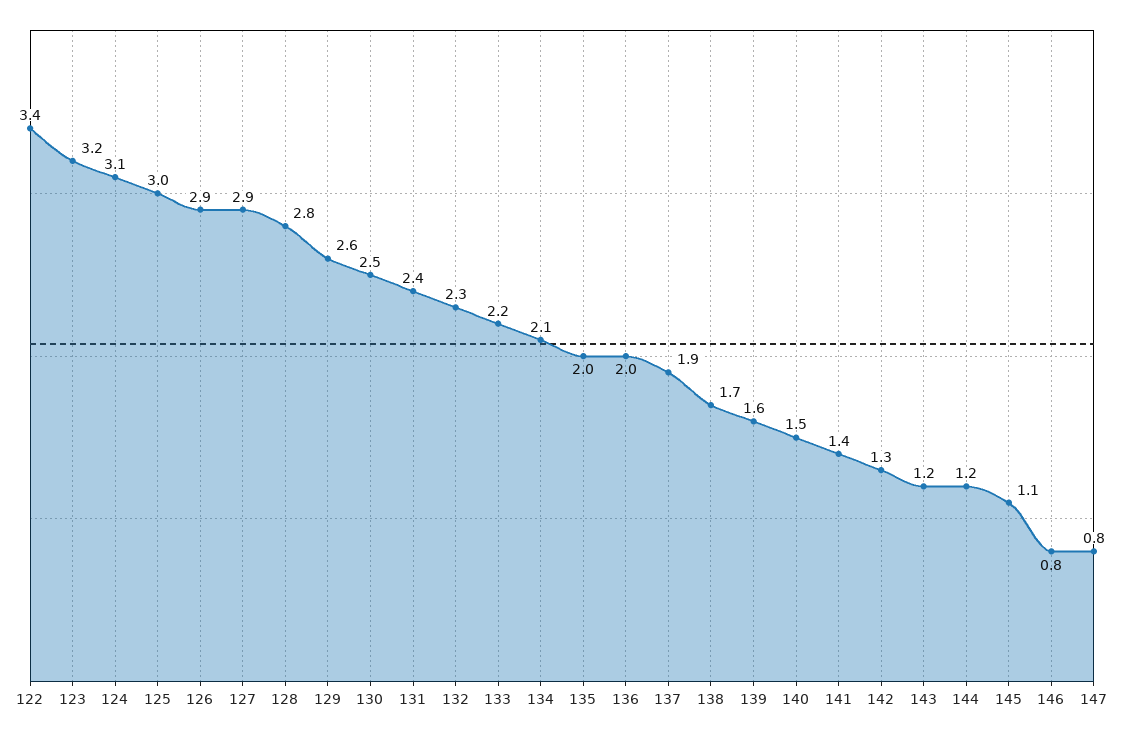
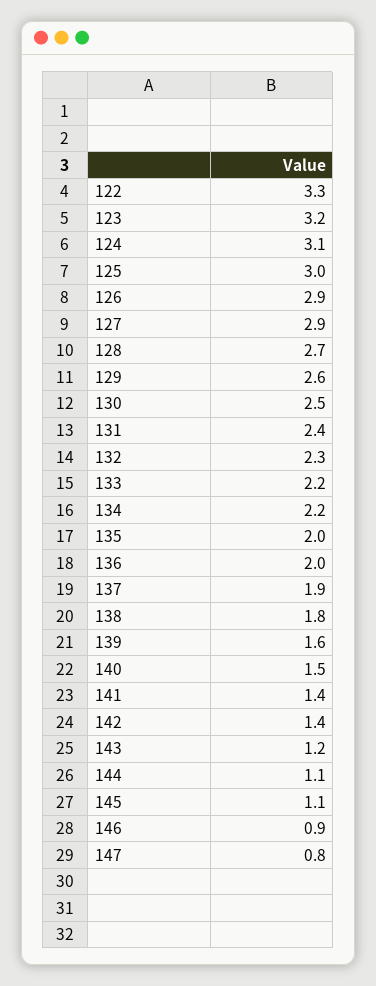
122: 3.4 -> 3.3
128: 2.8 -> 2.7
134: 2.1 -> 2.2
138: 1.7 -> 1.8
142: 1.3 -> 1.4
144: 1.2 -> 1.1
146: 0.8 -> 0.9

